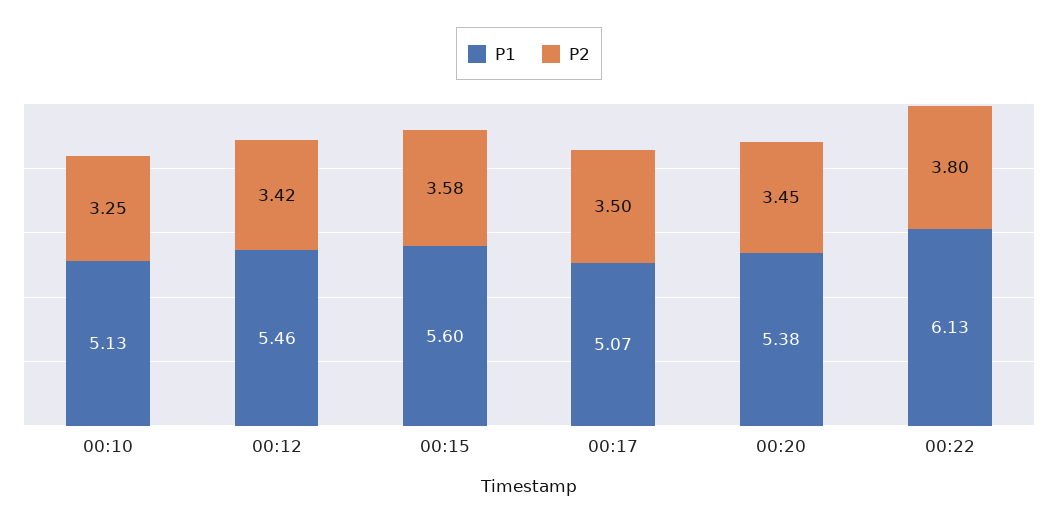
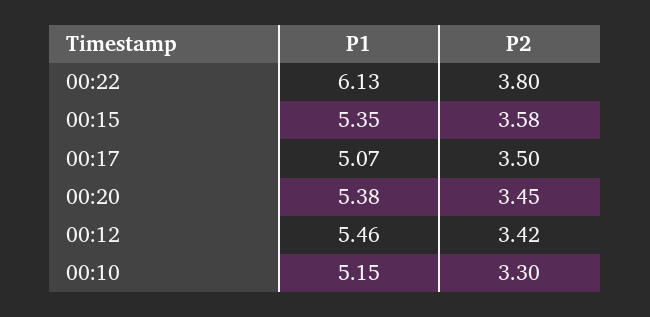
P1, 00:10: 5.13 -> 5.15
P2, 00:10: 3.25 -> 3.3
P1, 00:15: 5.6 -> 5.35

